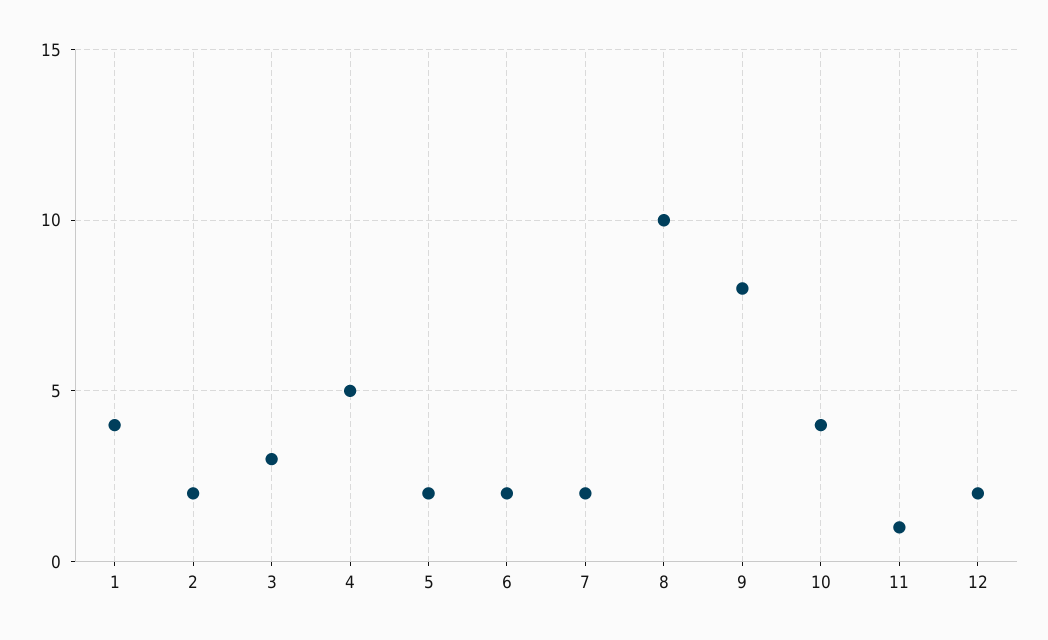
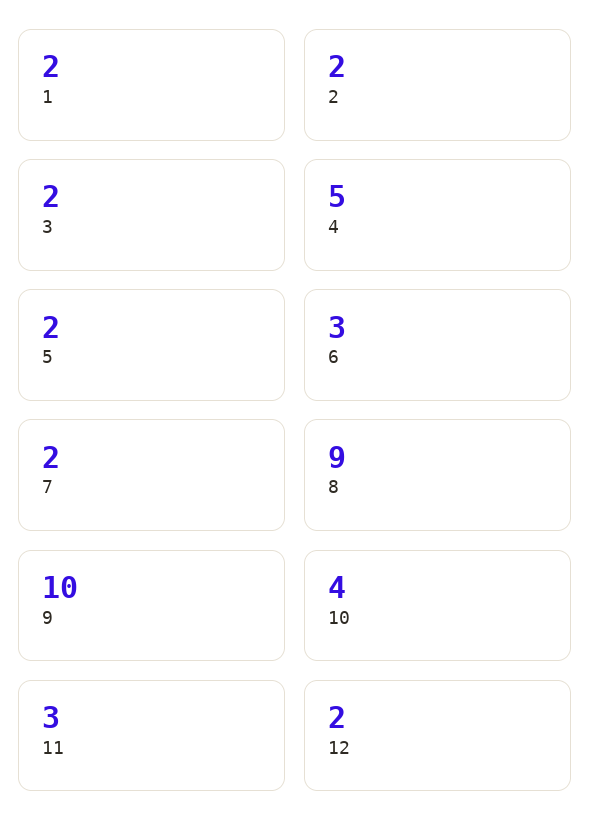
1: 4 -> 2
3: 3 -> 2
6: 2 -> 3
8: 10 -> 9
9: 8 -> 10
11: 1 -> 3

